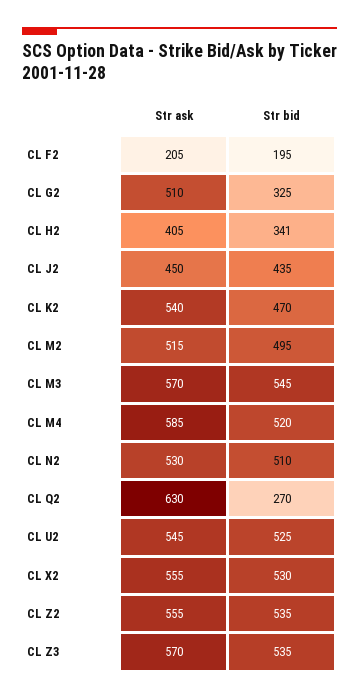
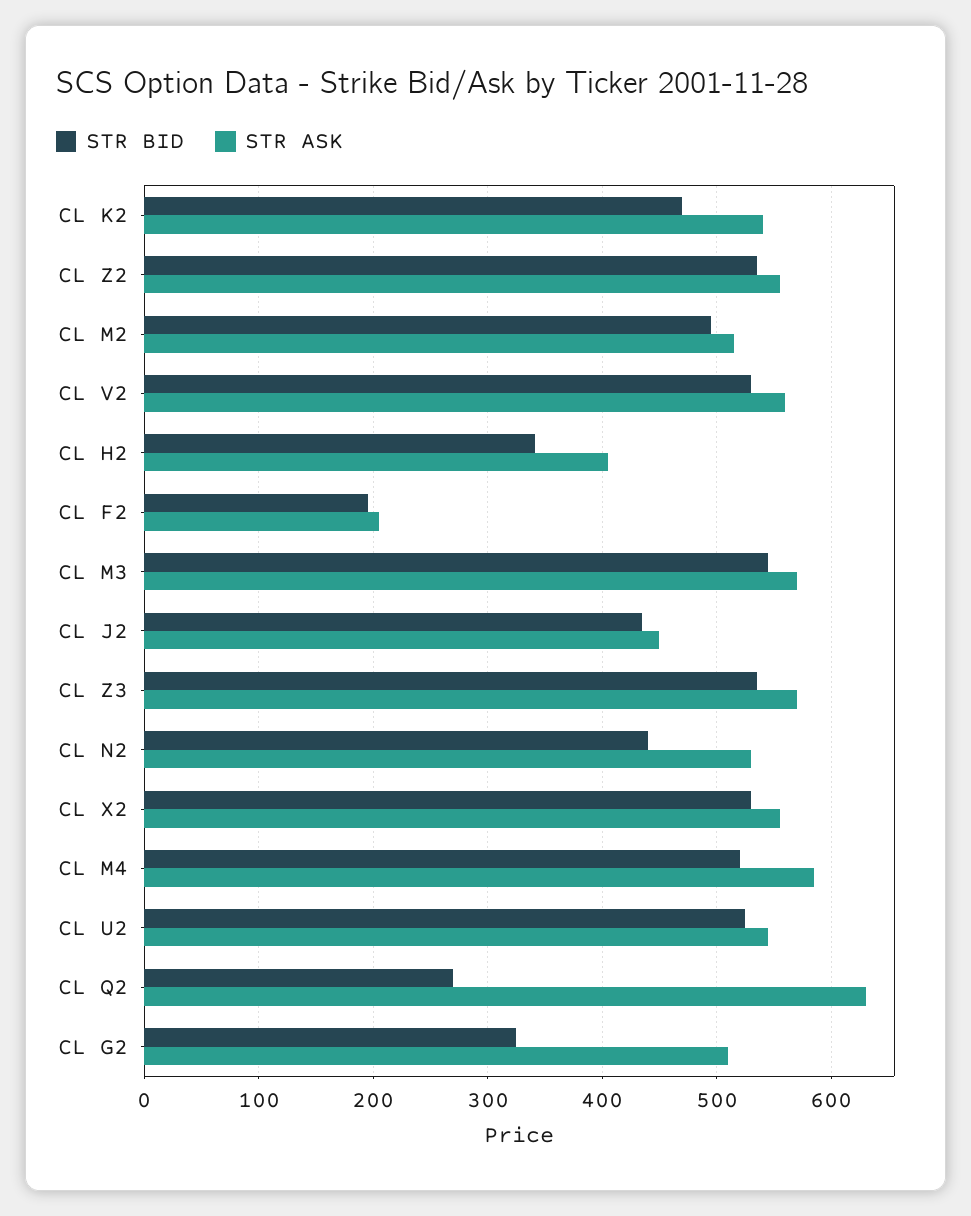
Str bid, CL N2: 510 -> 440
Str bid, CL V2: none -> 530
Str ask, CL V2: none -> 560

